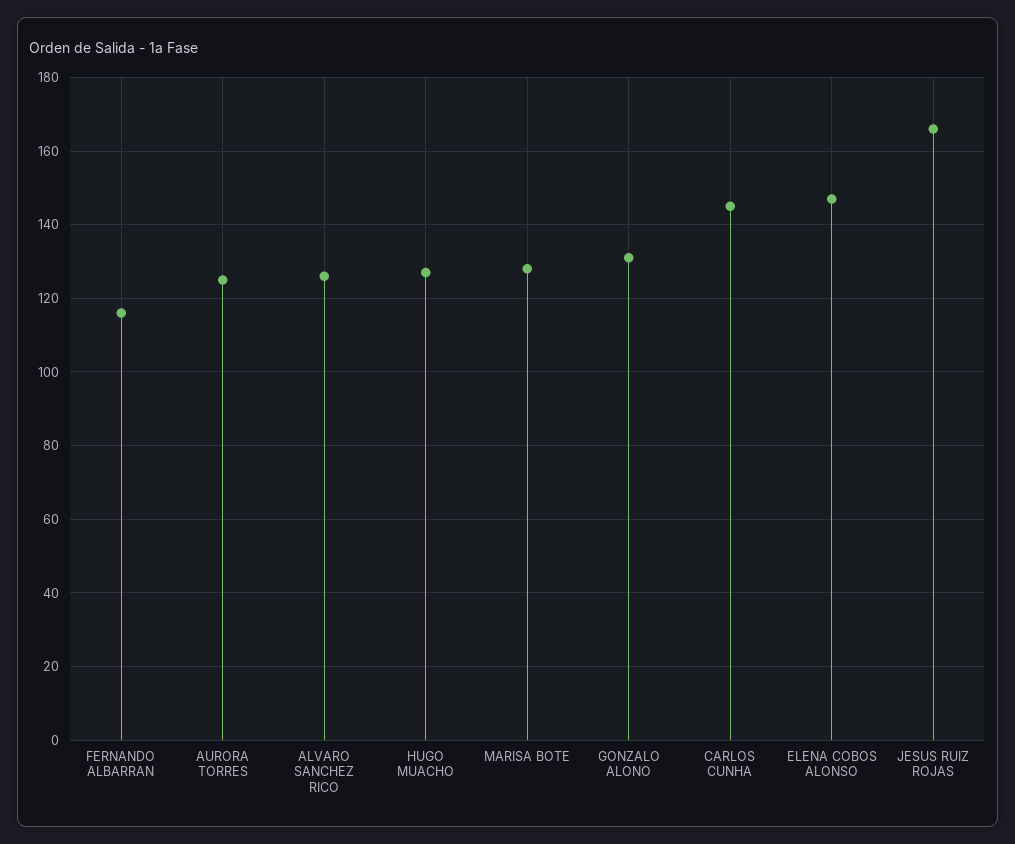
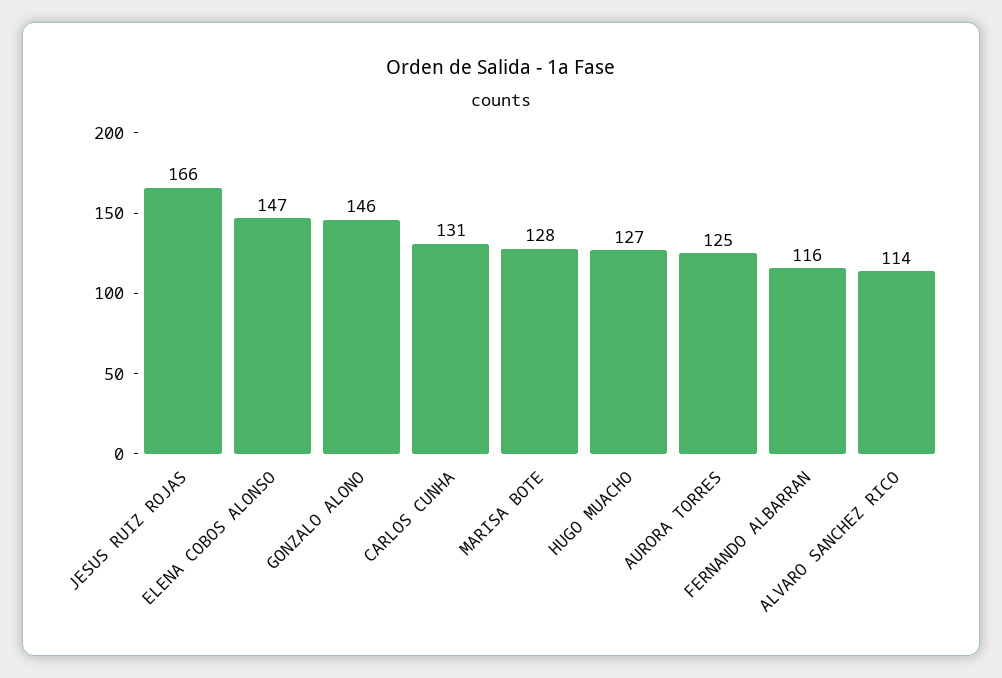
ALVARO SANCHEZ RICO: 125 -> 114
GONZALO ALONO: 130 -> 146
CARLOS CUNHA: 145 -> 131

